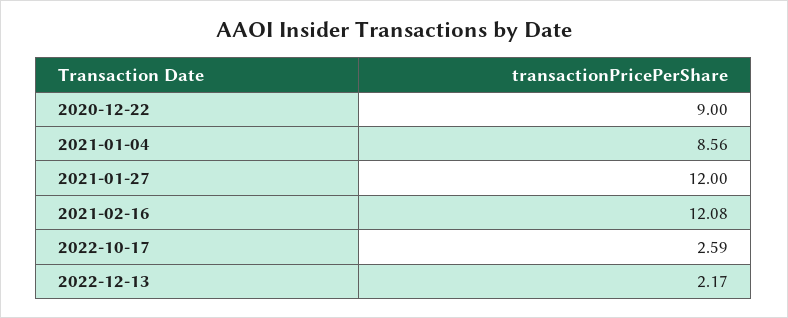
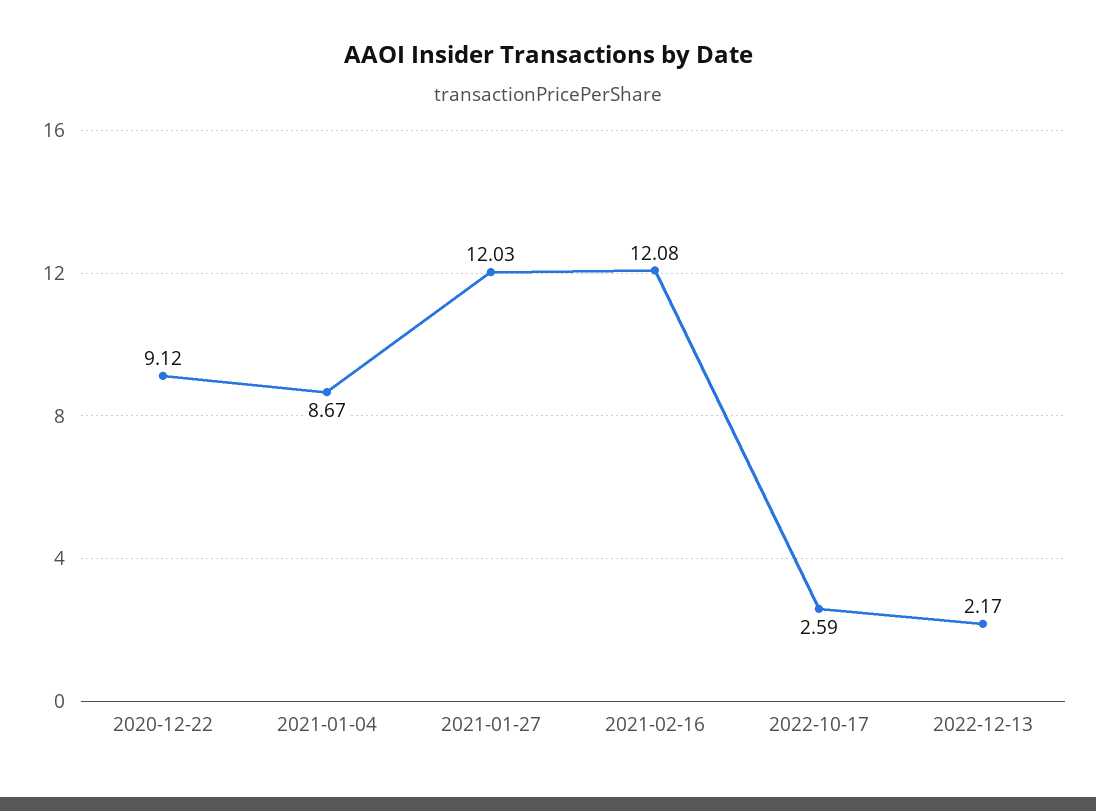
2020-12-22: 9 -> 9.12
2021-01-04: 8.56 -> 8.67
2021-01-27: 12 -> 12.03

